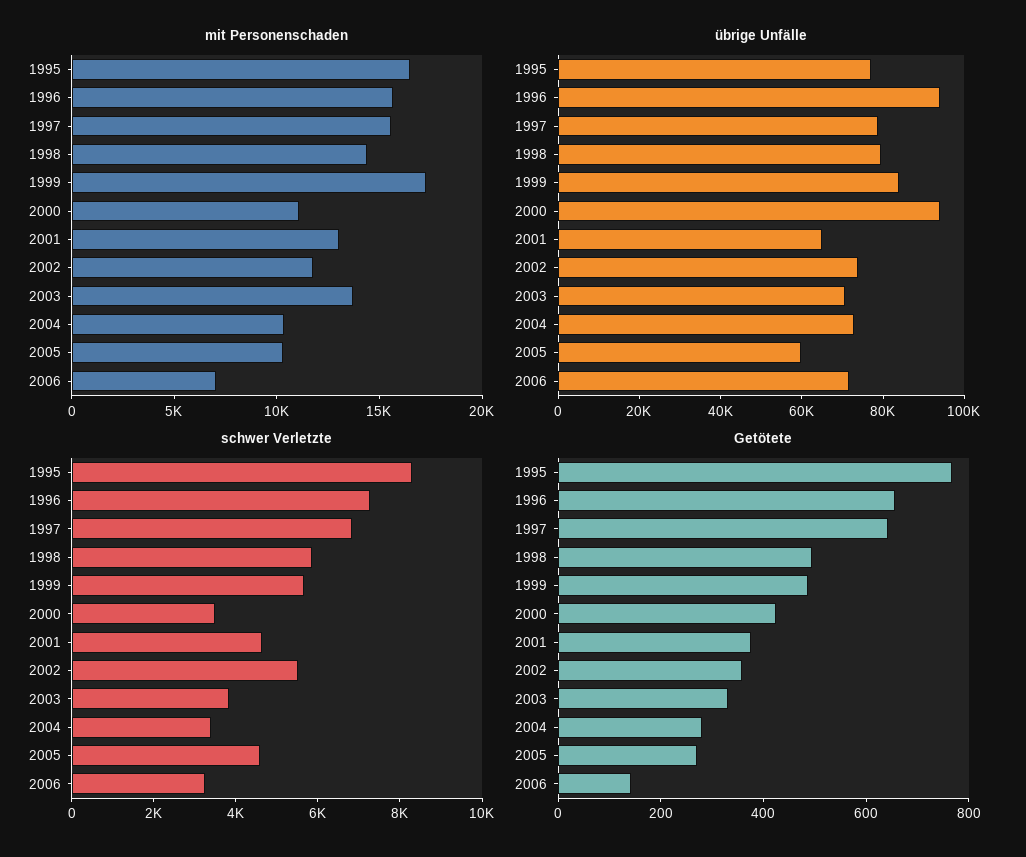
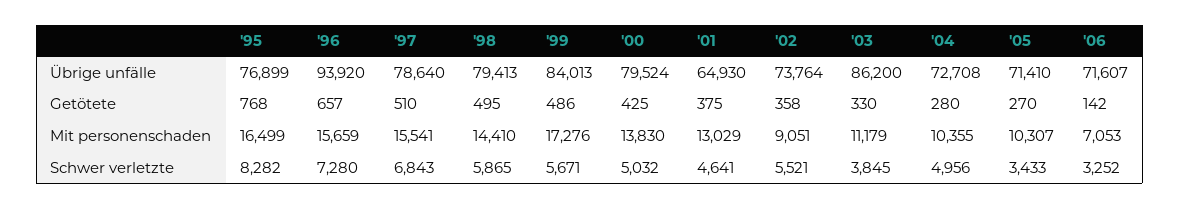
mit Personenschaden, 2000: 11000 -> 13830
mit Personenschaden, 2002: 12000 -> 9051
mit Personenschaden, 2003: 14000 -> 11179
übrige Unfälle, 2000: 95000 -> 79524
übrige Unfälle, 2003: 70000 -> 86200
übrige Unfälle, 2005: 60000 -> 71410
schwer Verletzte, 2000: 3500 -> 5032
schwer Verletzte, 2004: 3500 -> 4956
schwer Verletzte, 2005: 4500 -> 3433
Getötete, 1997: 650 -> 510

